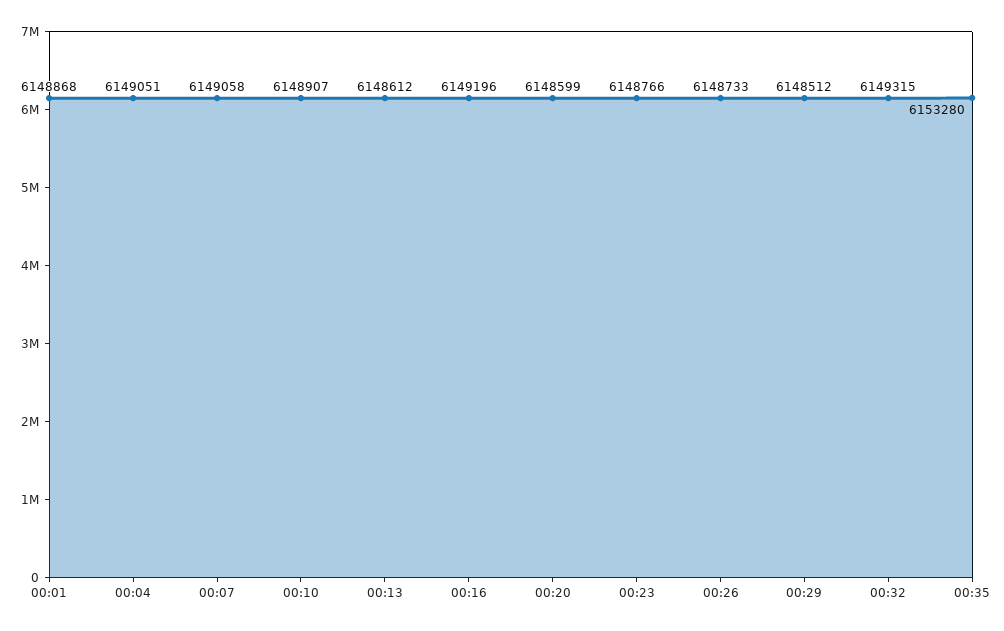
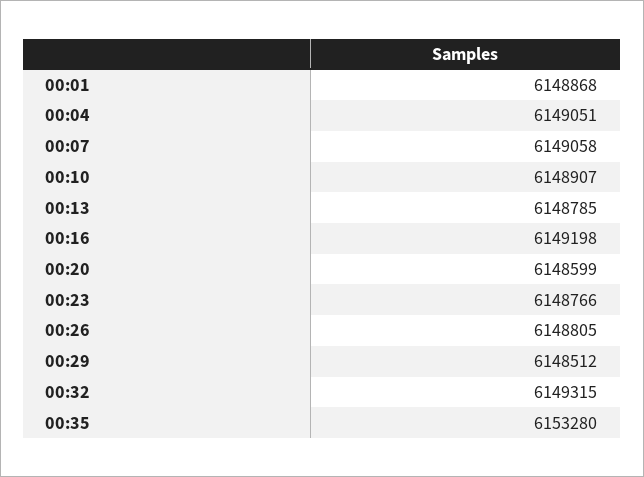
00:13: 6148612 -> 6148785
00:16: 6149196 -> 6149198
00:26: 6148733 -> 6148805

